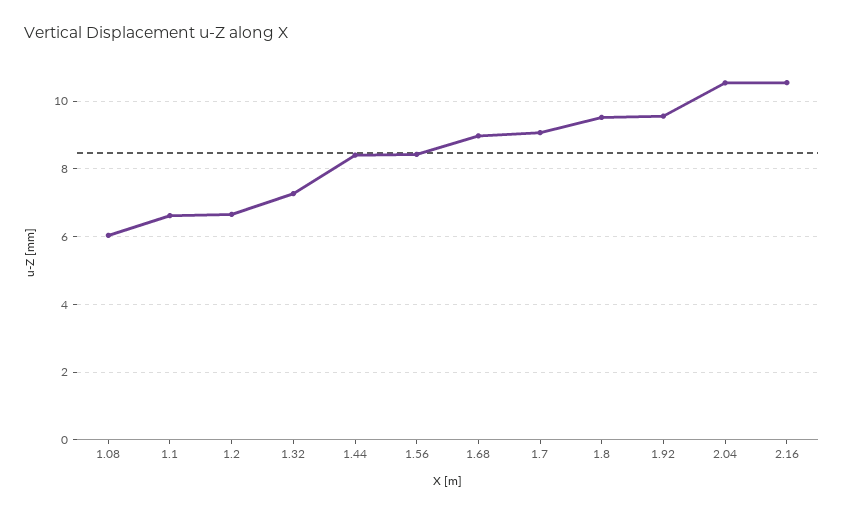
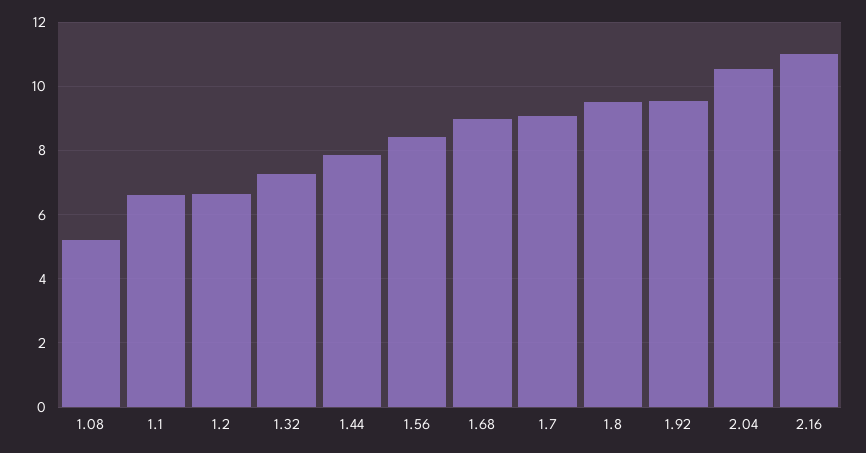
1.08: 6 -> 5.2
1.44: 8.4 -> 7.8
2.16: 10.6 -> 11

